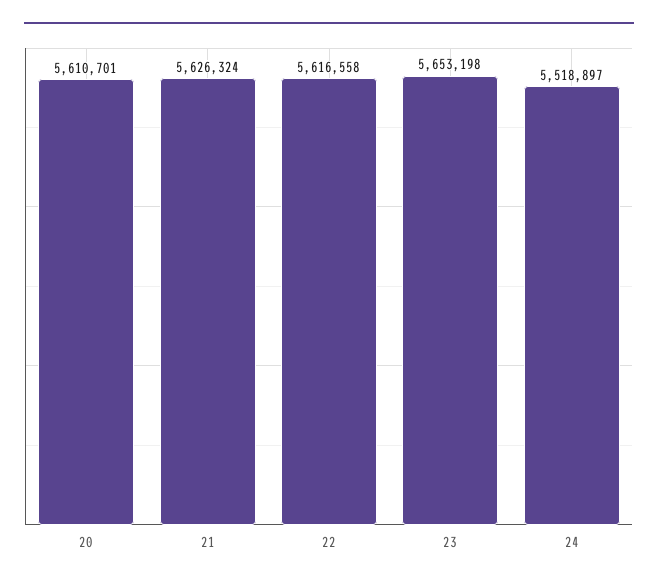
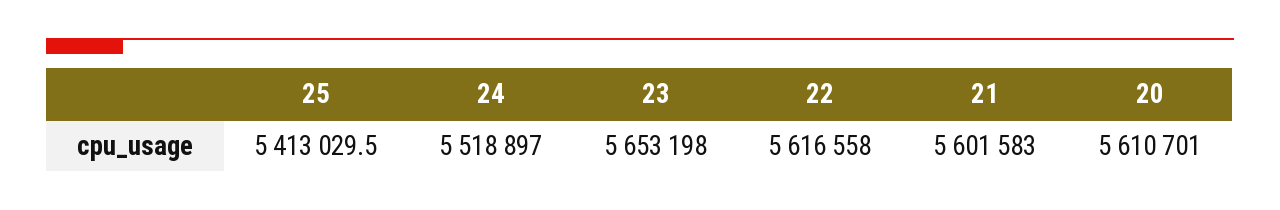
21: 5626324 -> 5601583
25: none -> 5413029.5

